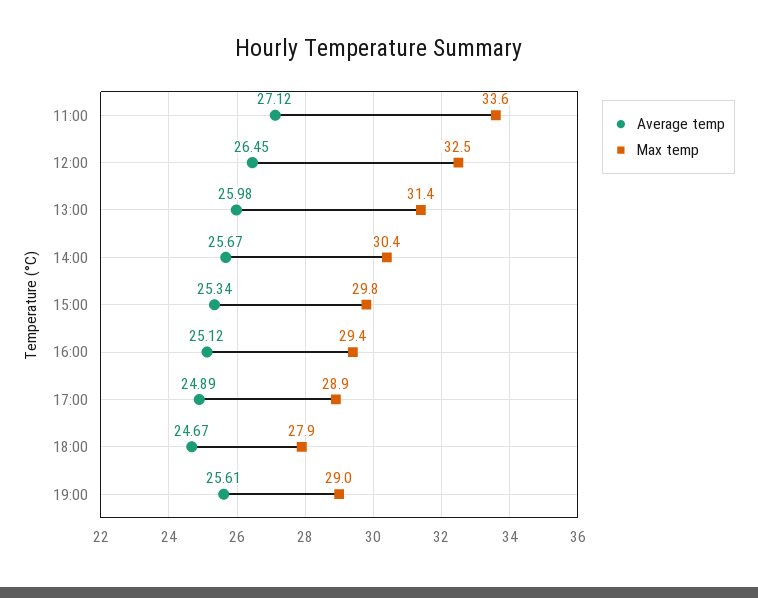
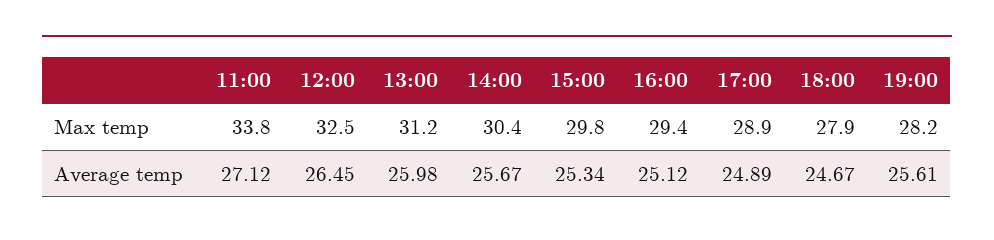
Max temp, 11:00: 33.6 -> 33.8
Max temp, 13:00: 31.4 -> 31.2
Max temp, 19:00: 29 -> 28.2

